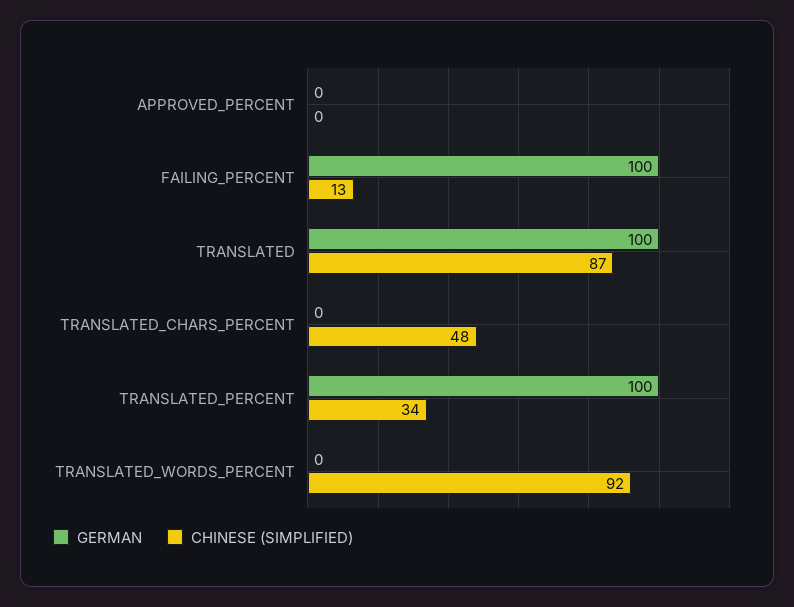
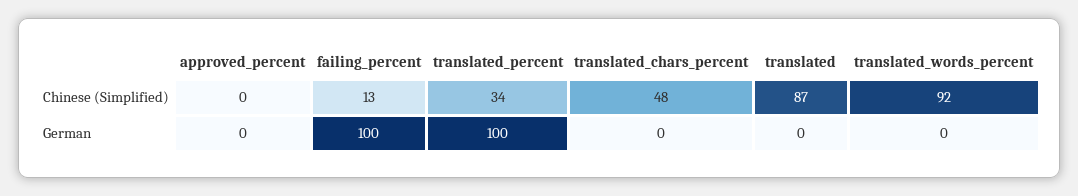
GERMAN, TRANSLATED: 100 -> 0

